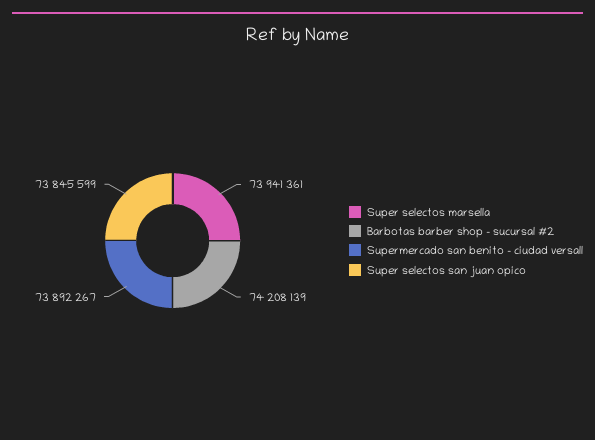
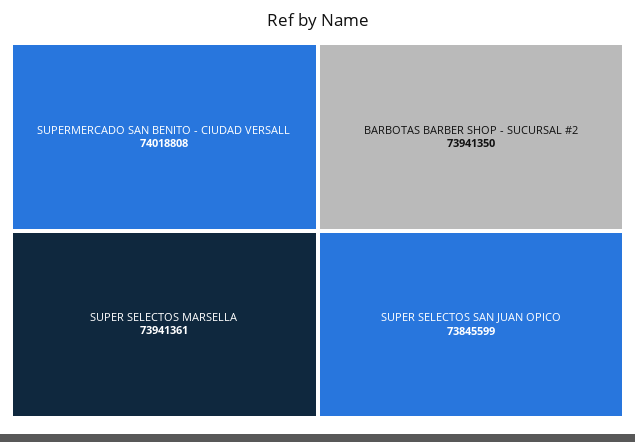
Barbotas barber shop - sucursal #2: 74208139 -> 73941350
Supermercado san benito - ciudad versall: 73892267 -> 74018808

